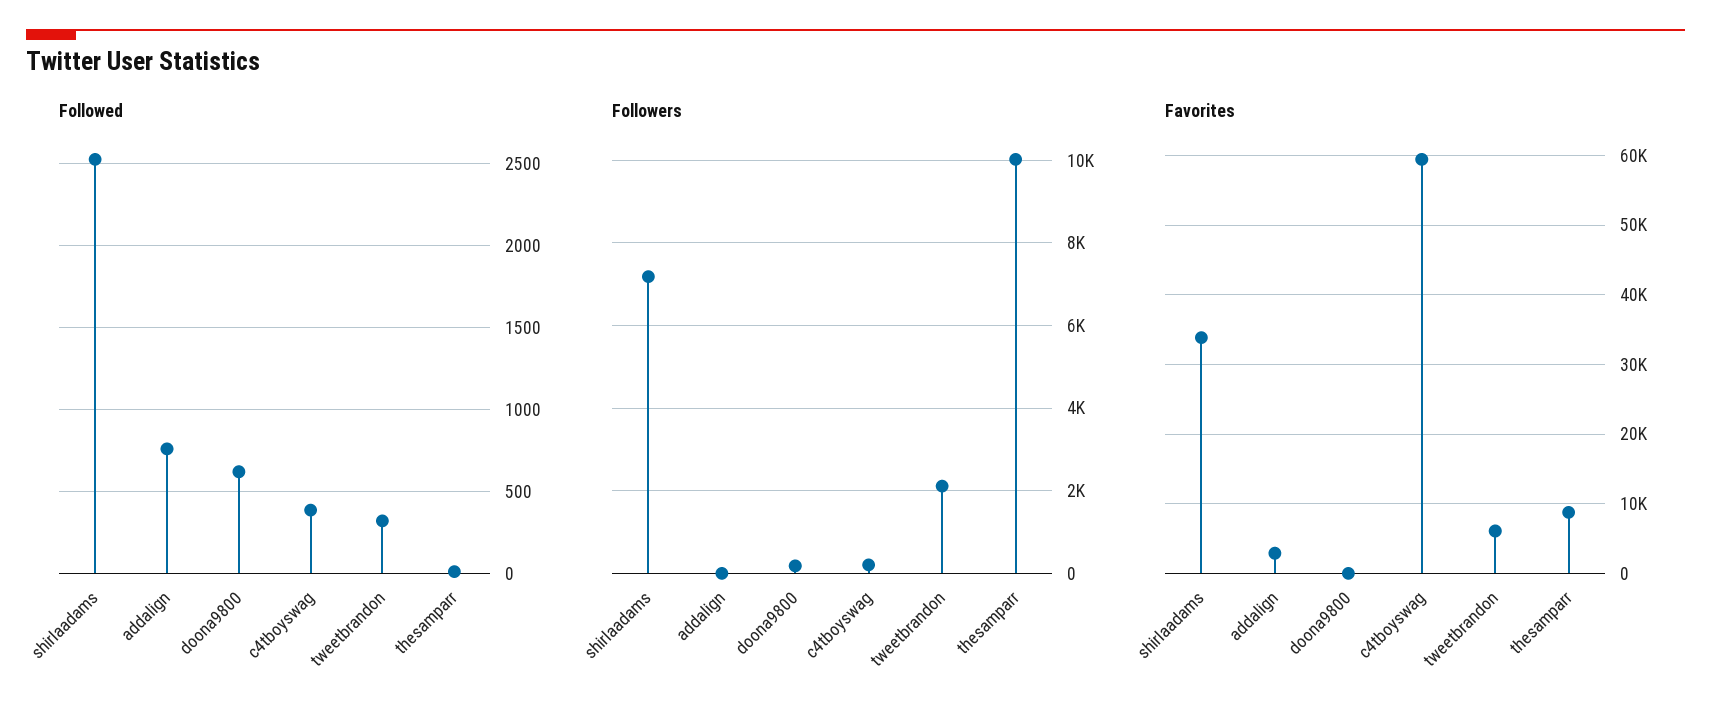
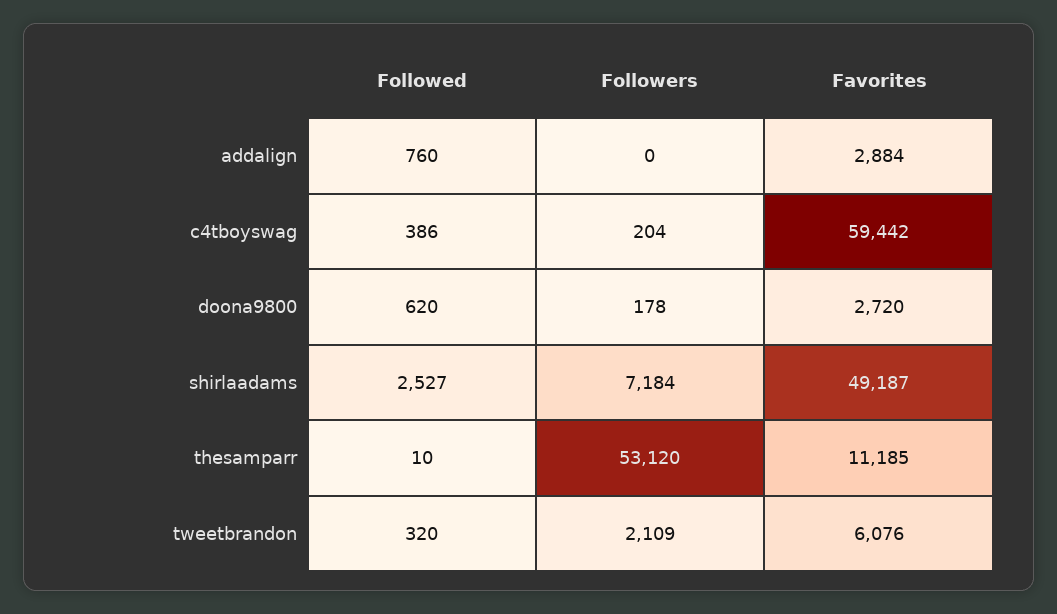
Followers, thesamparr: 10000 -> 53120
Favorites, shirlaadams: 34000 -> 49187
Favorites, doona9800: 0 -> 2720
Favorites, thesamparr: 9000 -> 11185

